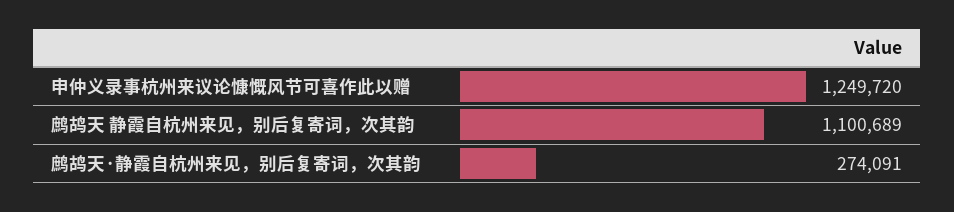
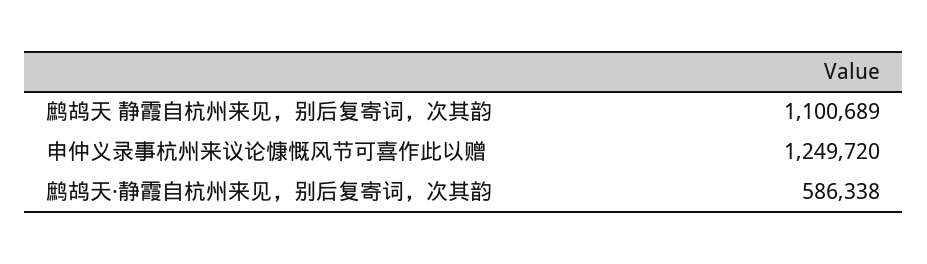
鹧鸪天·静霞自杭州来见，别后复寄词，次其韵: 274091 -> 586338

